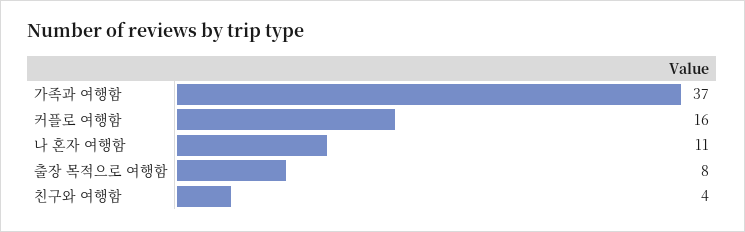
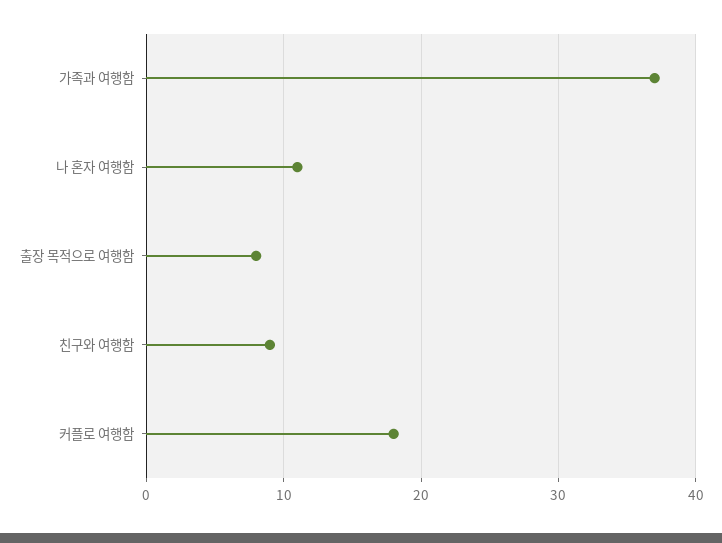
커플로 여행함: 16 -> 18
친구와 여행함: 4 -> 9

